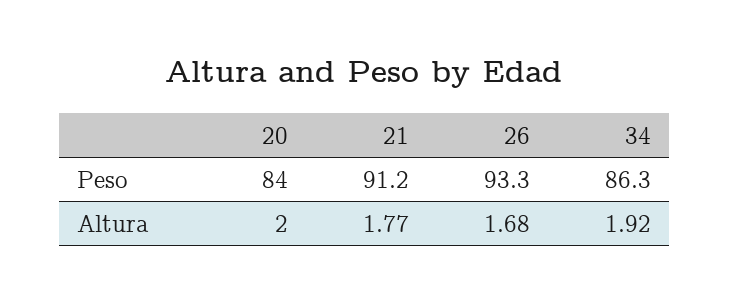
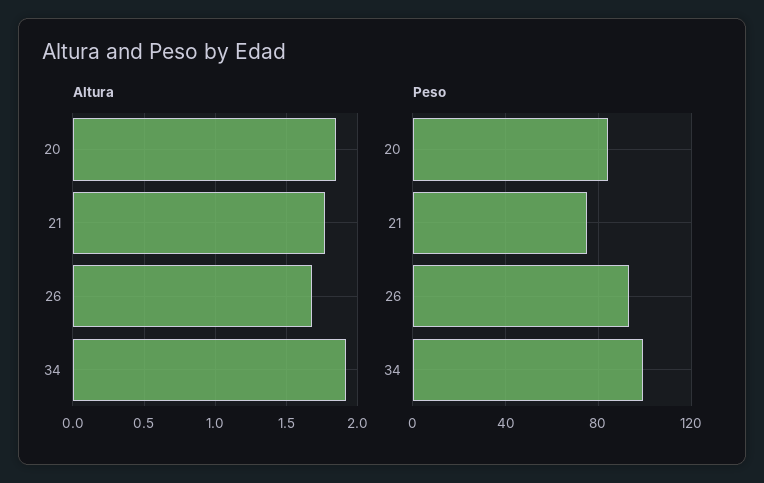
Peso, 21: 91.2 -> 75
Peso, 34: 86.3 -> 100
Altura, 20: 2 -> 1.85

